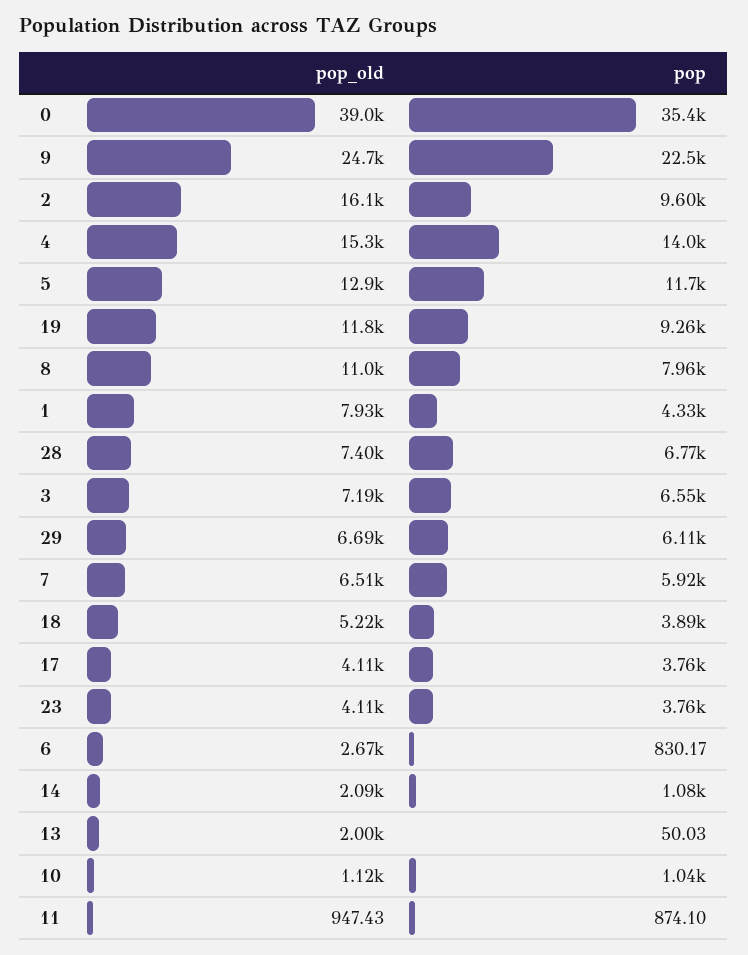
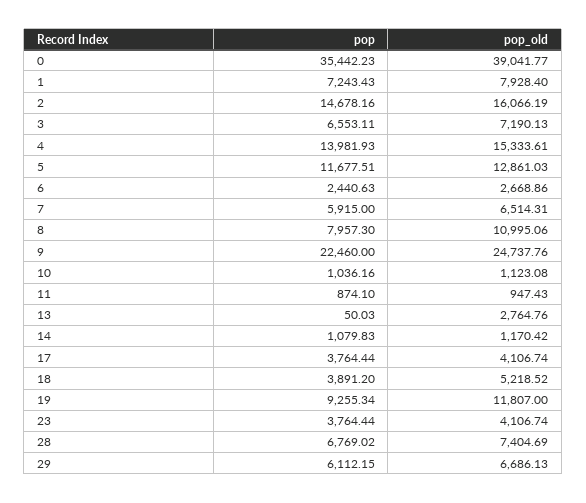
pop, 2: 9600 -> 14678.16
pop, 1: 4330 -> 7243.43
pop, 6: 830.17 -> 2440.63
pop_old, 14: 2090 -> 1170.42
pop_old, 13: 2000 -> 2764.76

